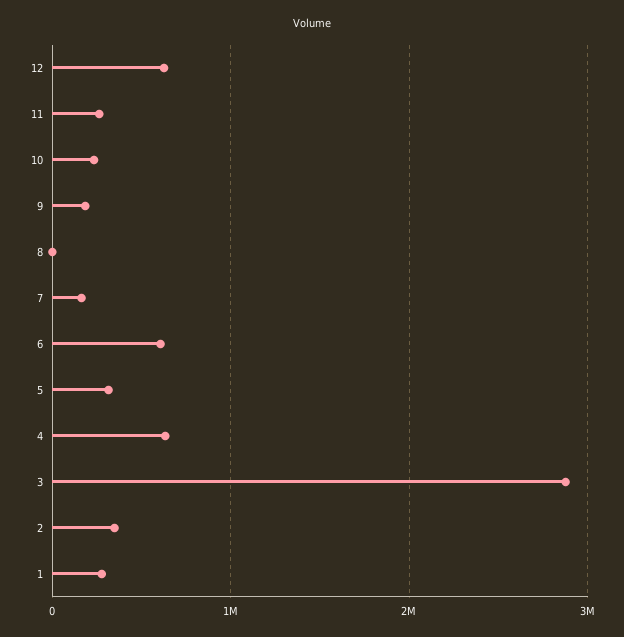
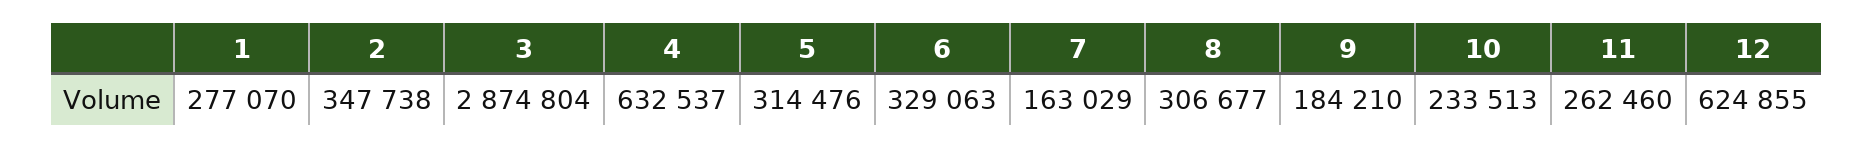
8: 0 -> 306677
6: 600000 -> 329063

